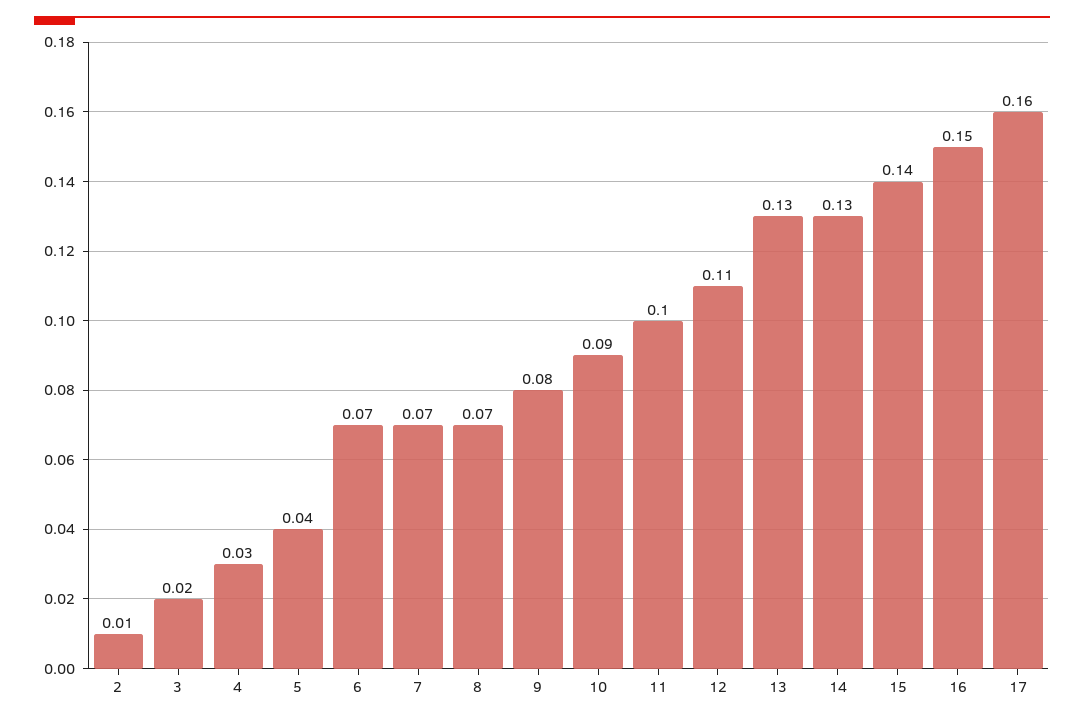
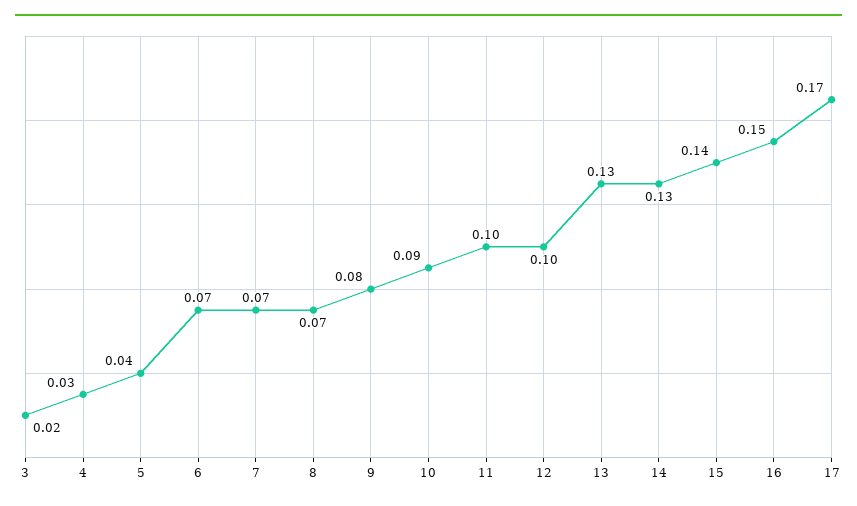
2: 0.01 -> none
12: 0.11 -> 0.1
17: 0.16 -> 0.17

